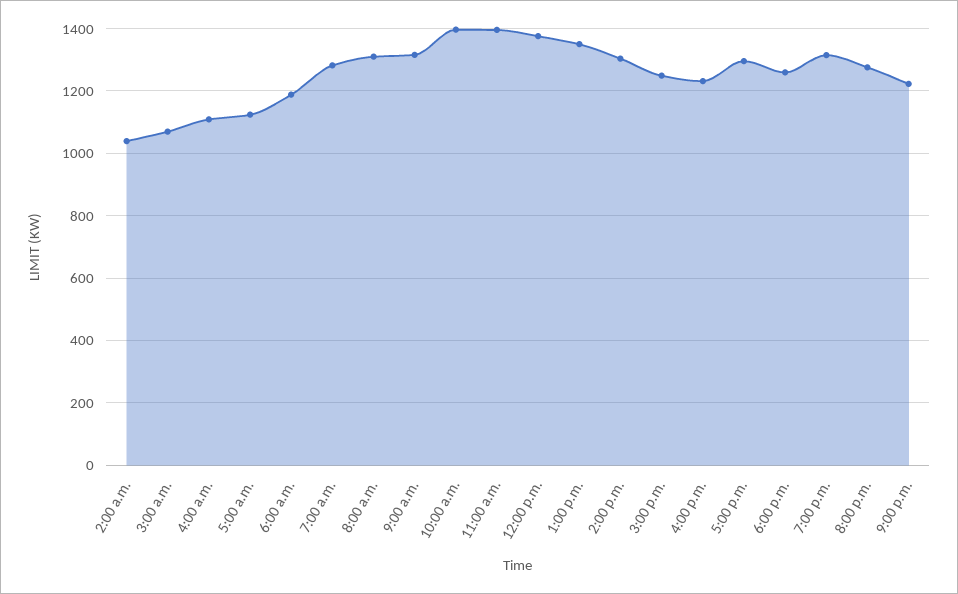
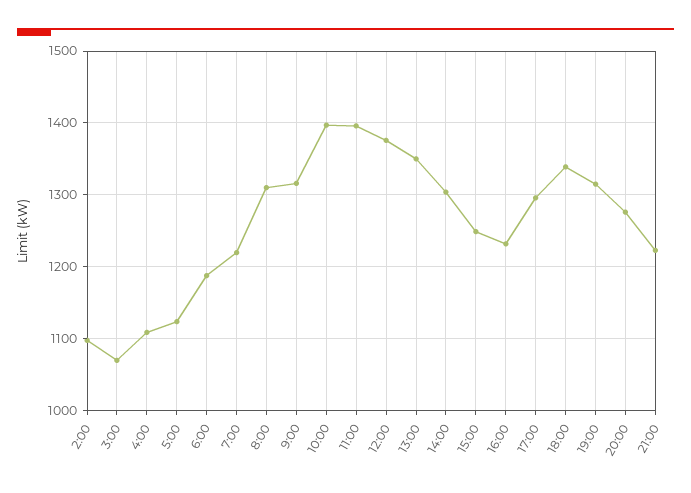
2:00 a.m.: 1040 -> 1100
7:00 a.m.: 1280 -> 1220
6:00 p.m.: 1260 -> 1340

